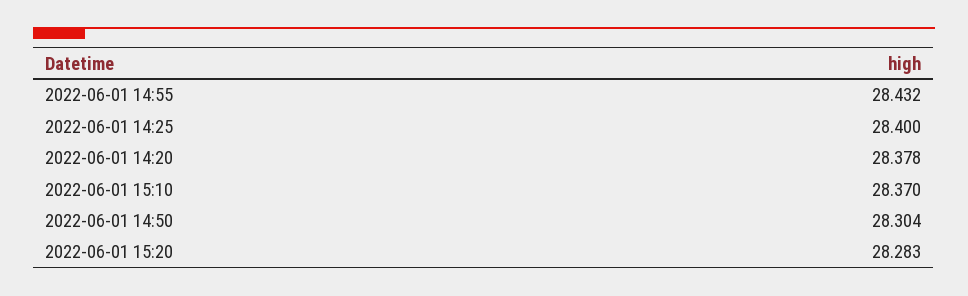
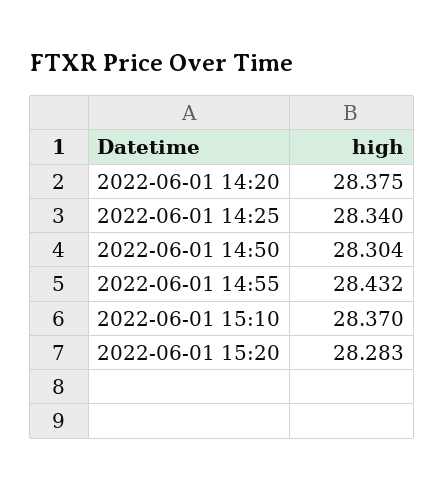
2022-06-01 14:25: 28.4 -> 28.34
2022-06-01 14:20: 28.378 -> 28.375

